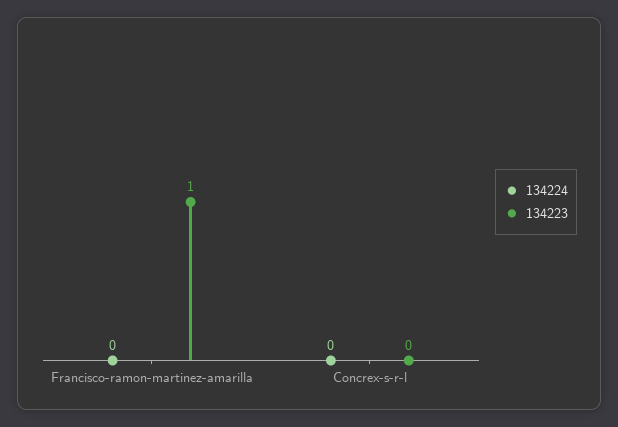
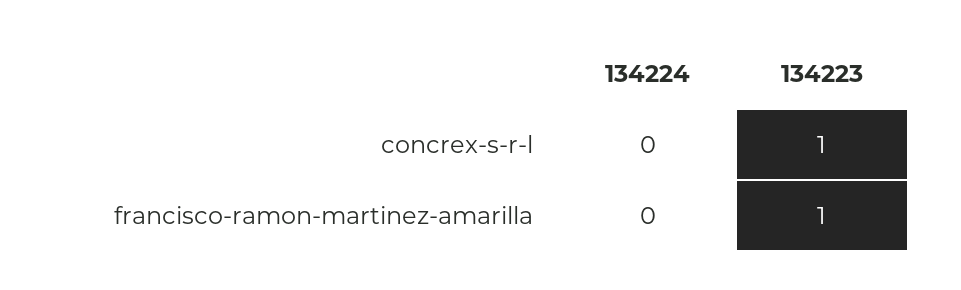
134223, Concrex-s-r-l: 0 -> 1

